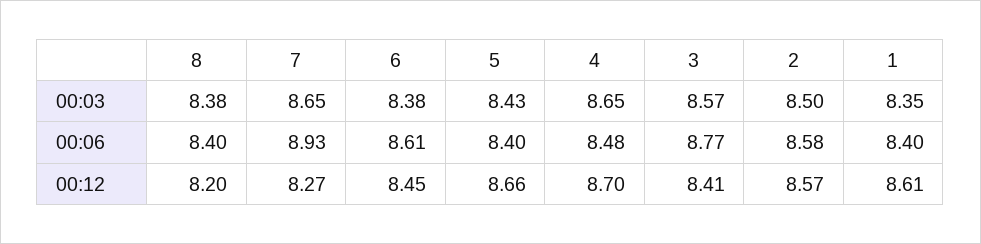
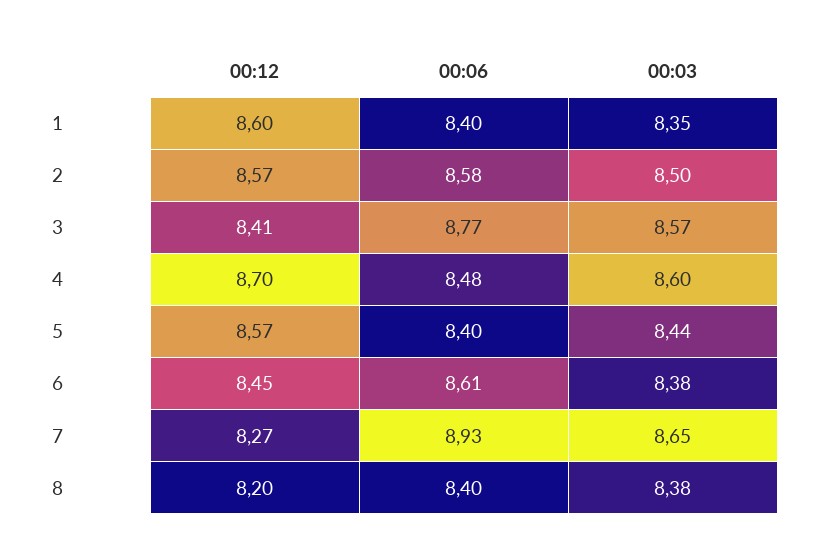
5, 00:03: 8.43 -> 8.44
4, 00:03: 8.65 -> 8.6
5, 00:12: 8.66 -> 8.57
1, 00:12: 8.61 -> 8.6

